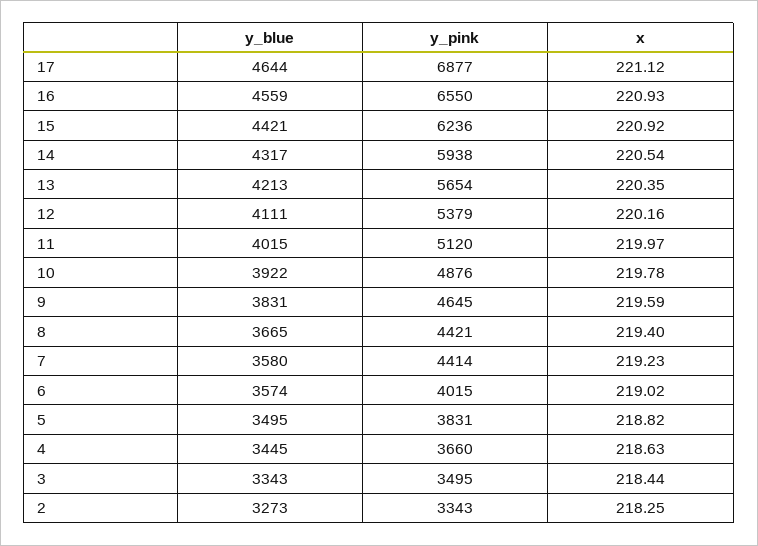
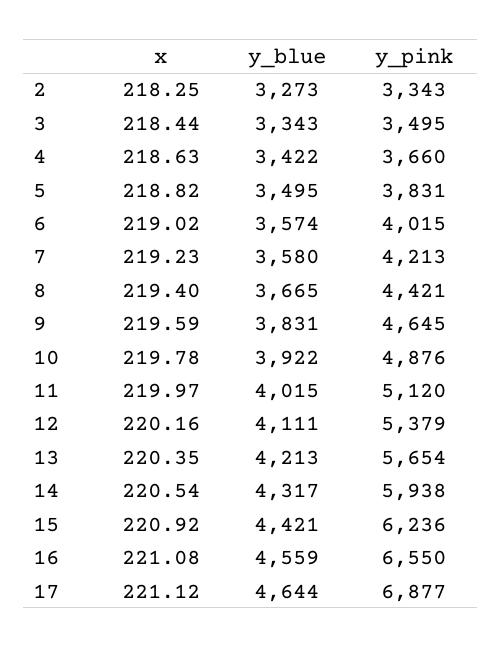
x, 16: 220.93 -> 221.08
y_pink, 7: 4414 -> 4213
y_blue, 4: 3445 -> 3422

